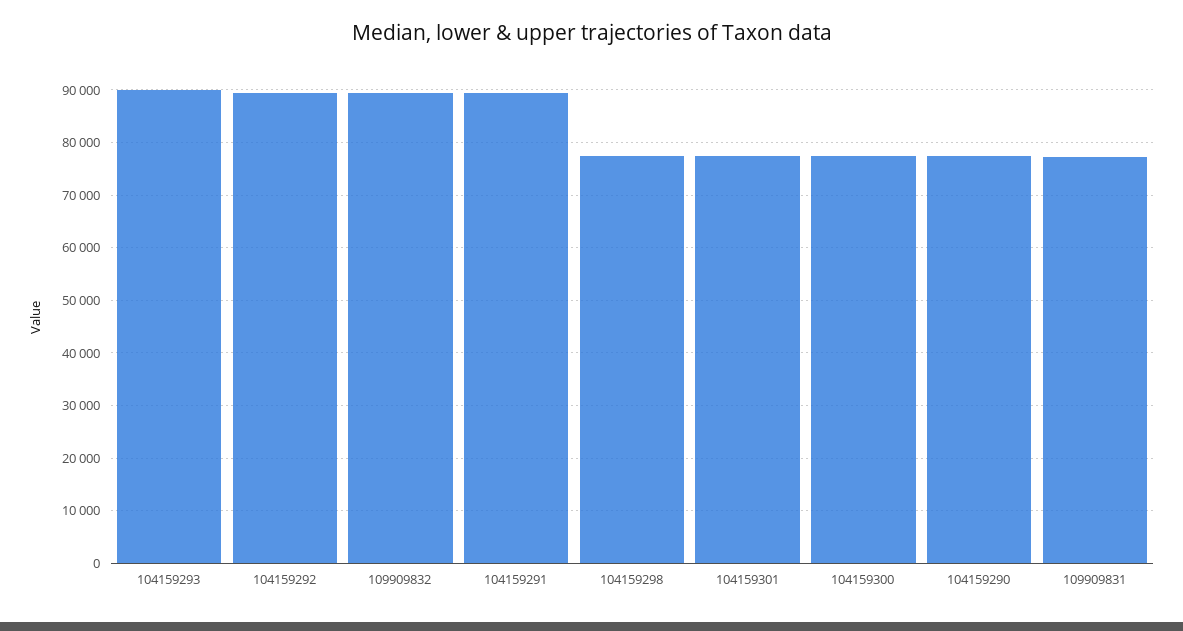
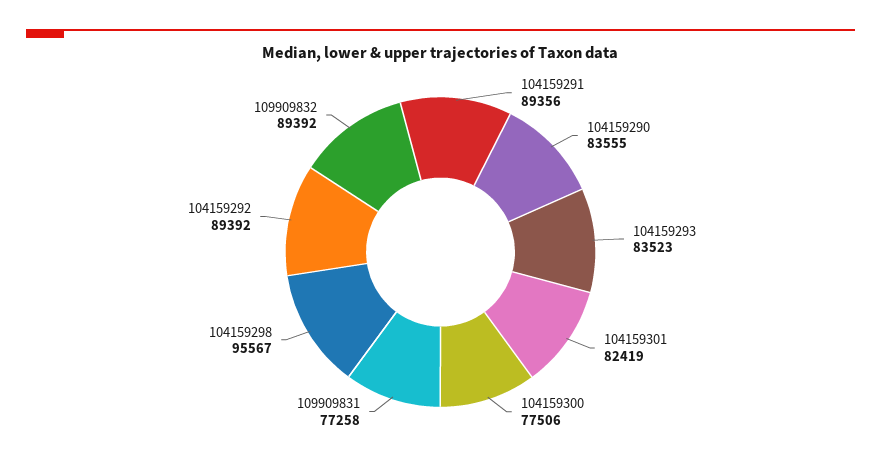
104159293: 90000 -> 83523
104159298: 78000 -> 95567
104159301: 78000 -> 82419
104159290: 78000 -> 83555

